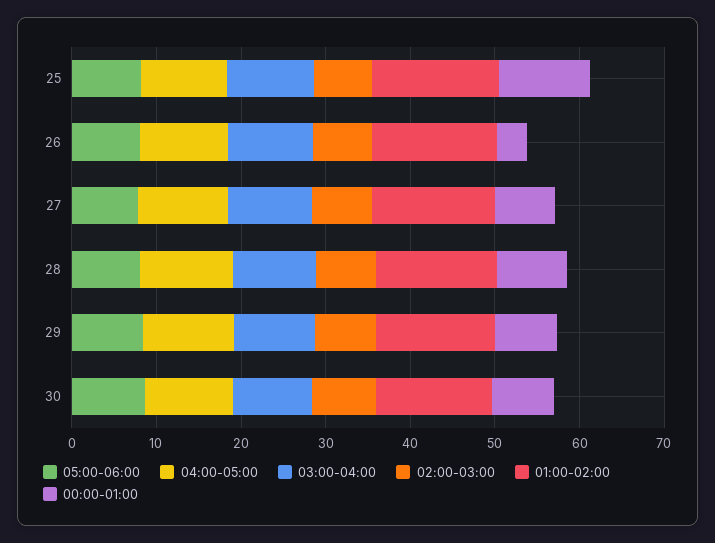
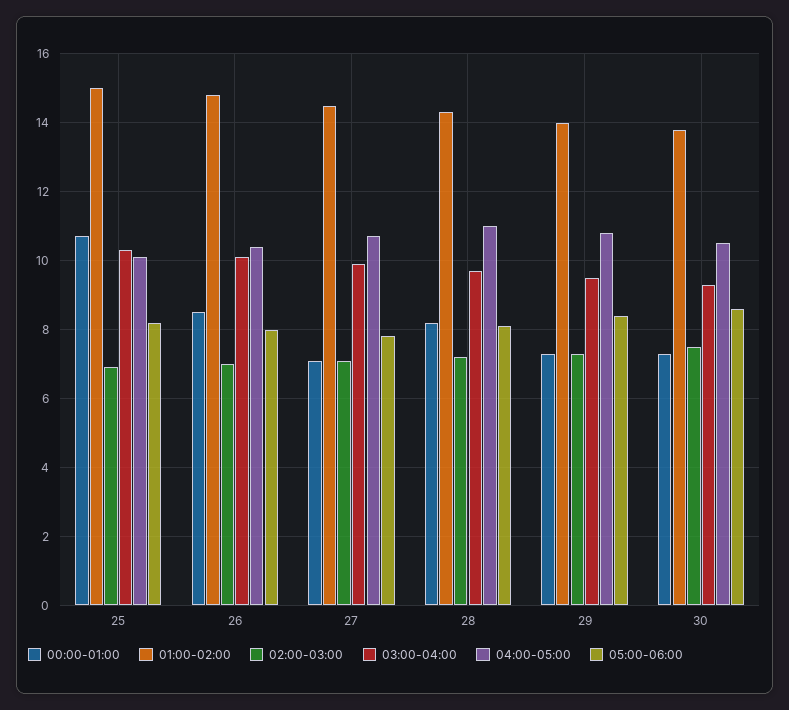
00:00-01:00, 26: 4 -> 8.5

